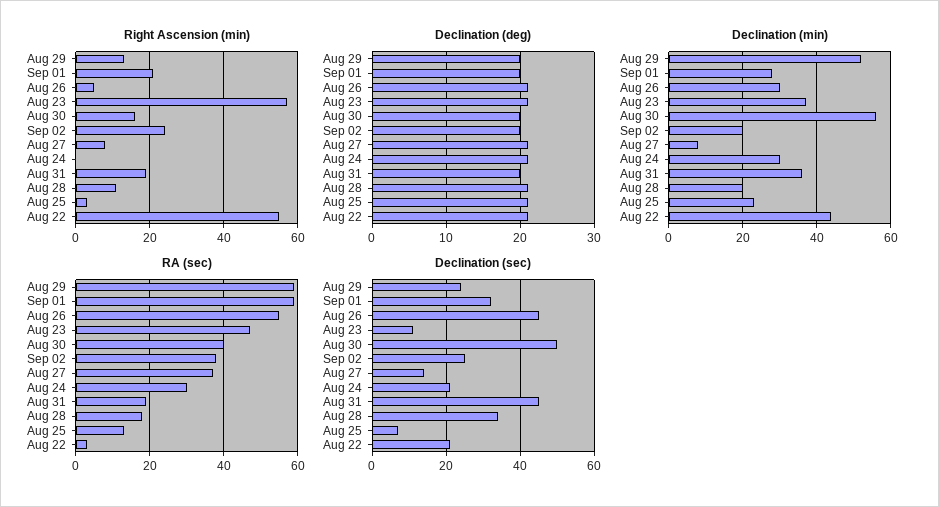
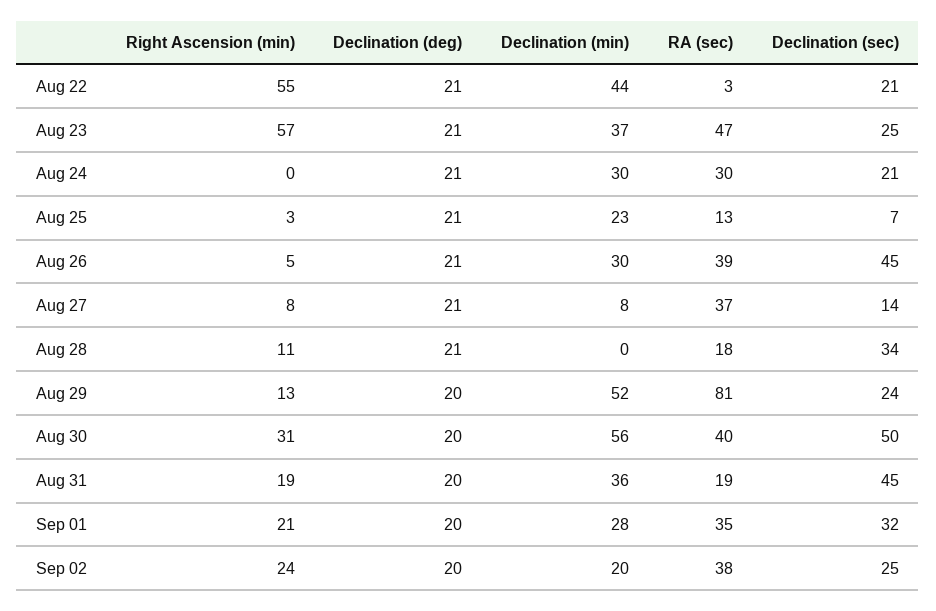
Right Ascension (min), Aug 30: 15 -> 31
Declination (min), Aug 28: 20 -> 0
RA (sec), Aug 29: 60 -> 81
RA (sec), Sep 01: 60 -> 35
RA (sec), Aug 26: 55 -> 39
Declination (sec), Aug 23: 10 -> 25

